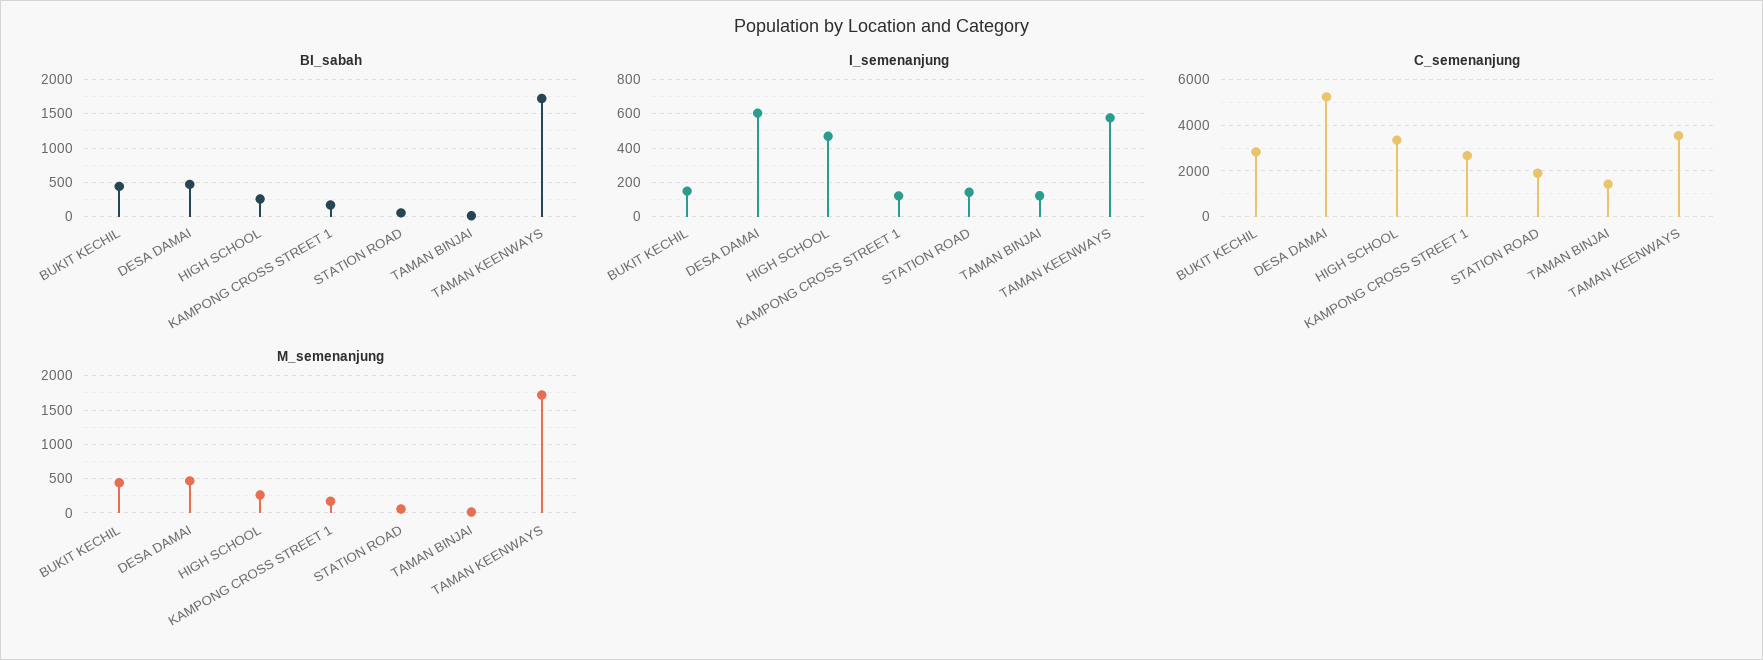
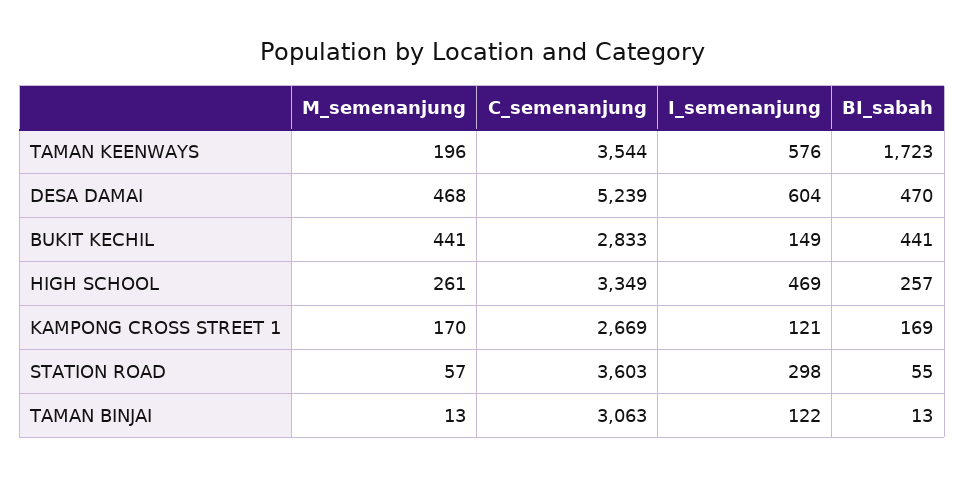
I_semenanjung, STATION ROAD: 150 -> 298
C_semenanjung, STATION ROAD: 2000 -> 3603
C_semenanjung, TAMAN BINJAI: 1500 -> 3063
M_semenanjung, TAMAN KEENWAYS: 1700 -> 196

